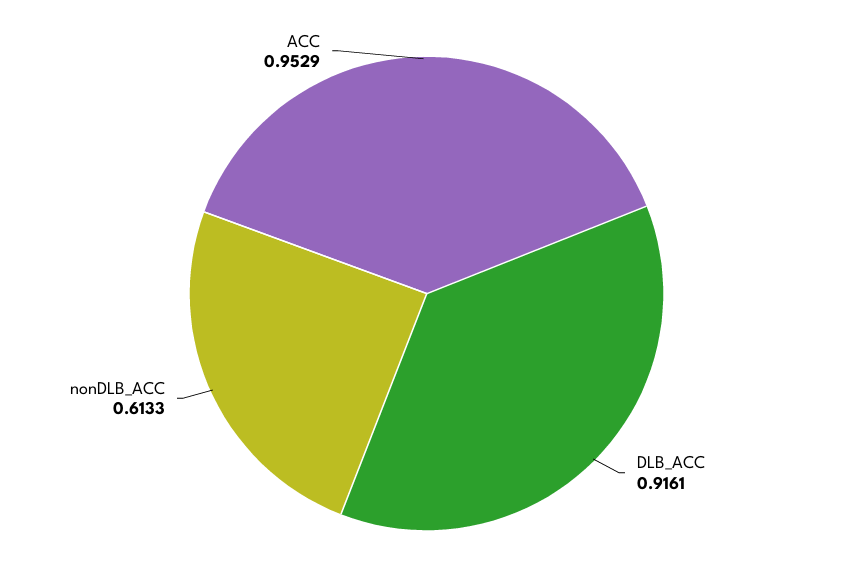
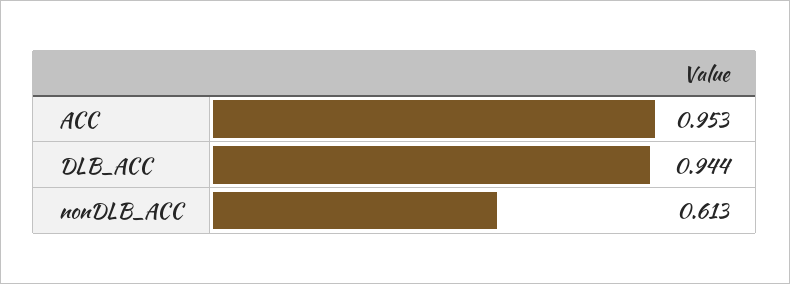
DLB_ACC: 0.9161 -> 0.944

